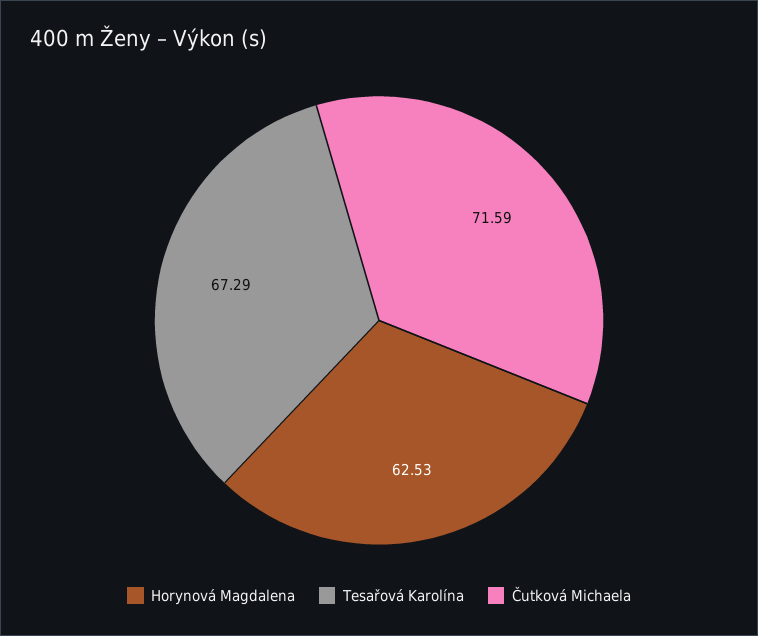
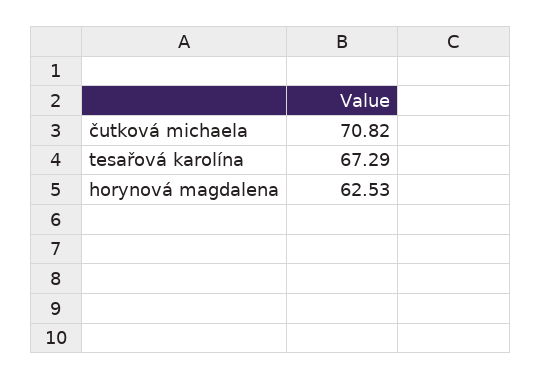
Čutková Michaela: 71.59 -> 70.82

